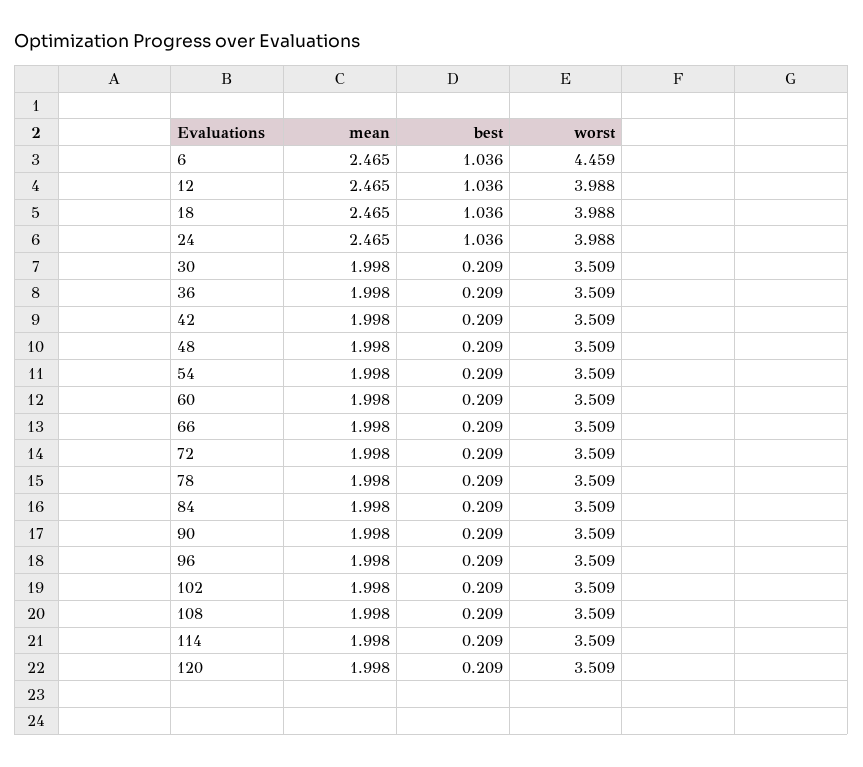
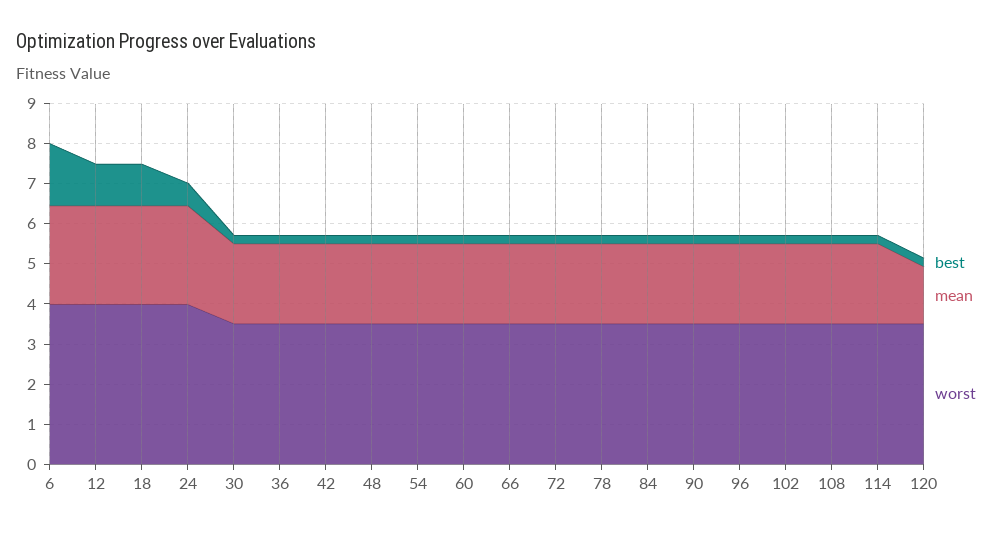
best, 6: 1.036 -> 1.6
worst, 6: 4.459 -> 4
best, 24: 1.036 -> 0.6
mean, 120: 1.998 -> 1.4

